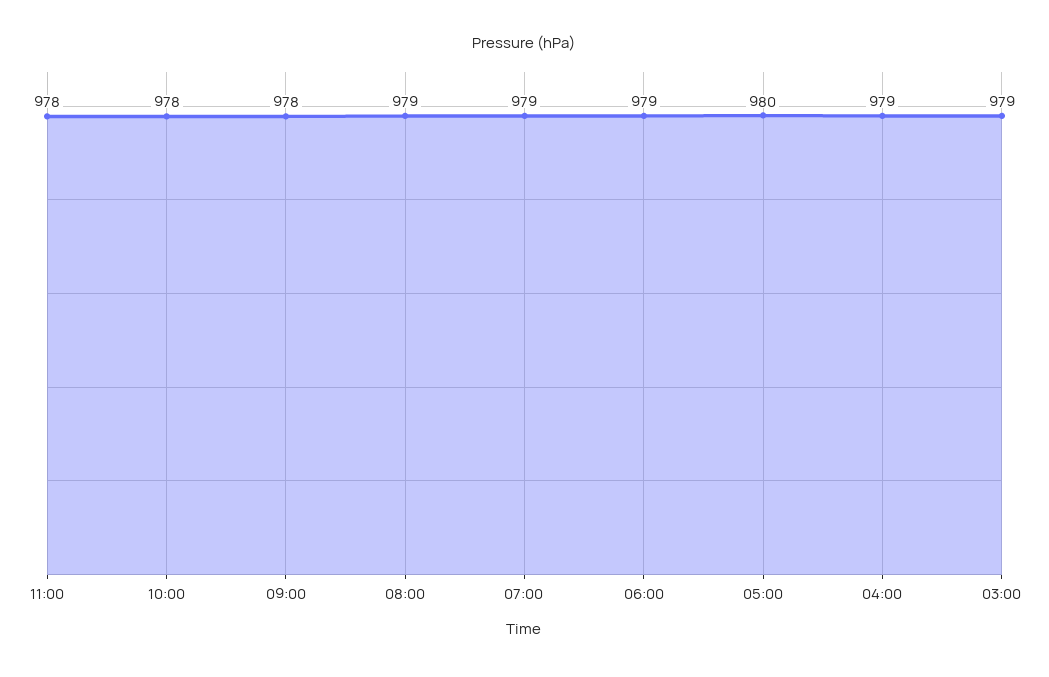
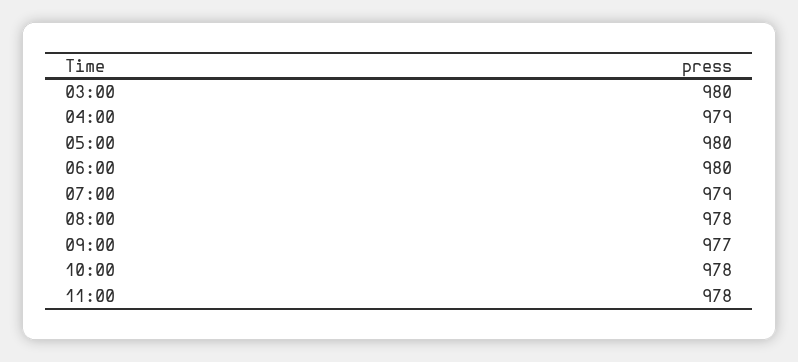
09:00: 978 -> 977
08:00: 979 -> 978
06:00: 979 -> 980
03:00: 979 -> 980

